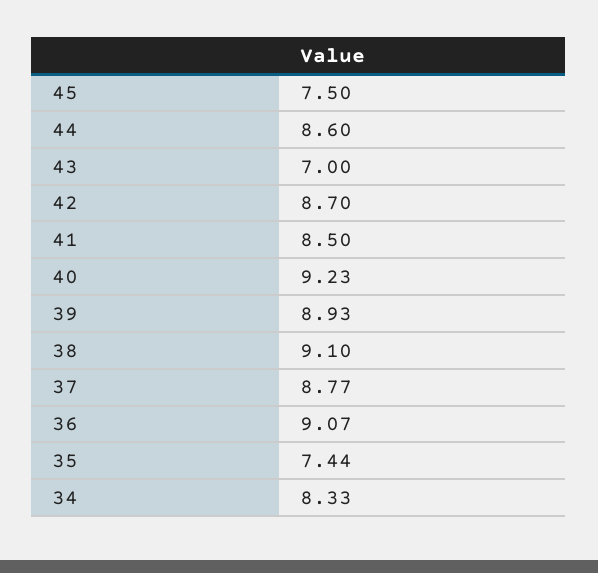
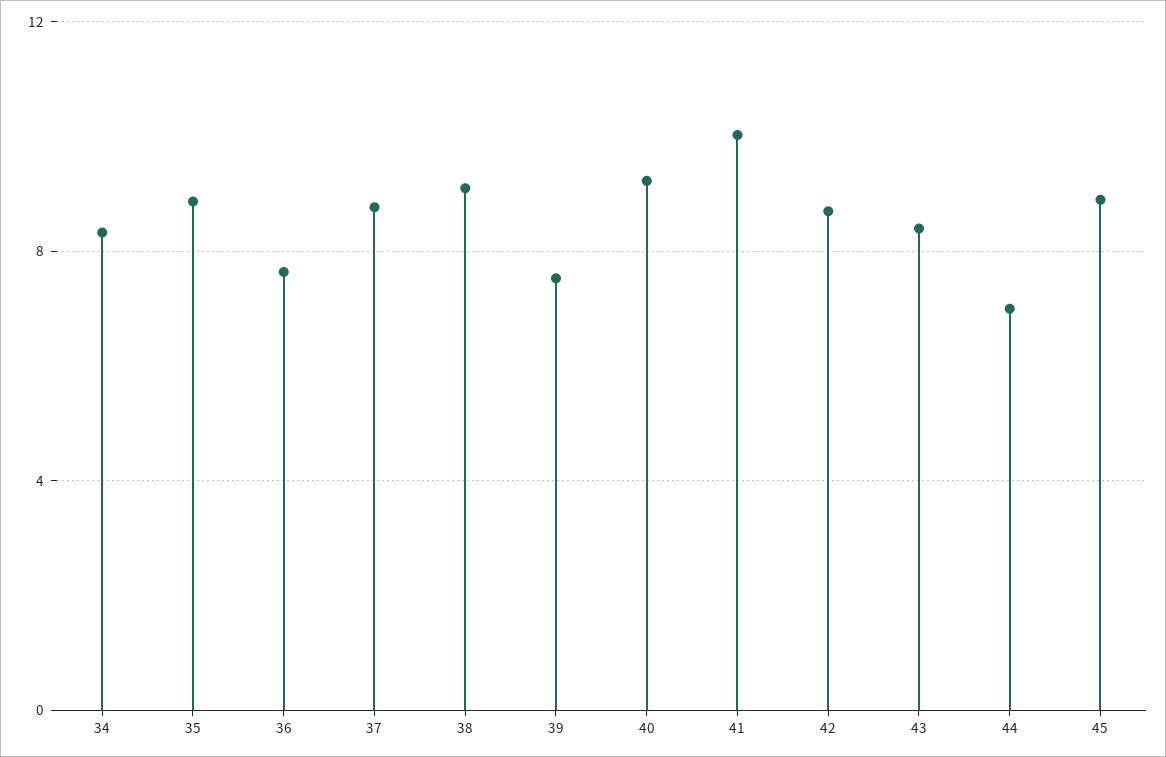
45: 7.5 -> 9
44: 8.6 -> 7
43: 7 -> 8.5
41: 8.5 -> 10
39: 8.93 -> 7.5
36: 9.07 -> 7.5
35: 7.44 -> 9

